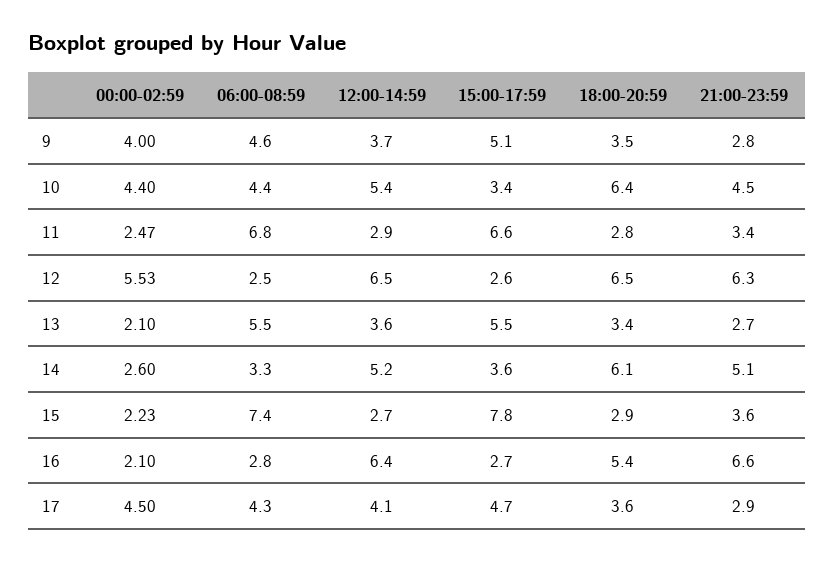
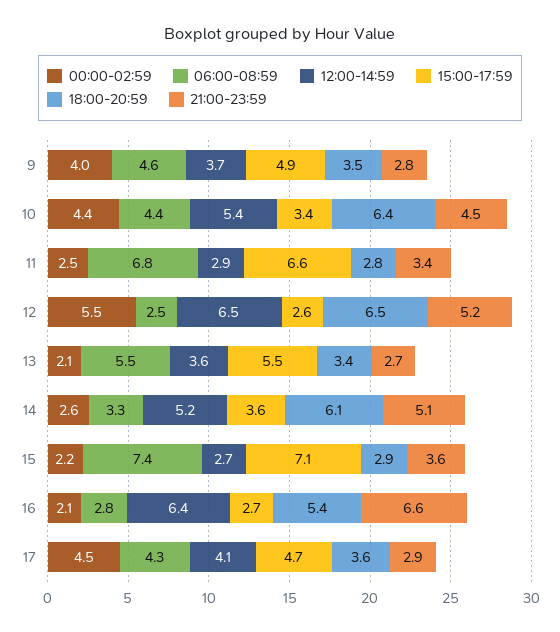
15:00-17:59, 9: 5.1 -> 4.9
21:00-23:59, 12: 6.3 -> 5.2
15:00-17:59, 15: 7.8 -> 7.1

